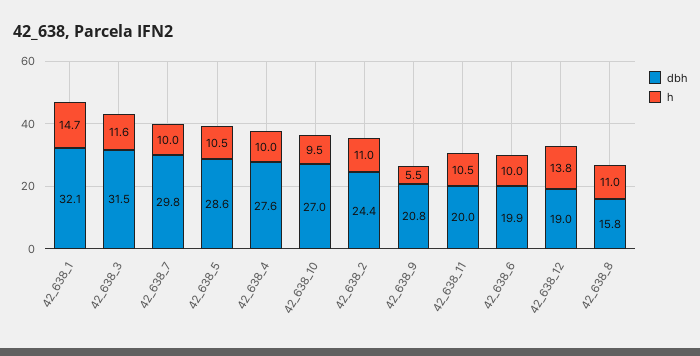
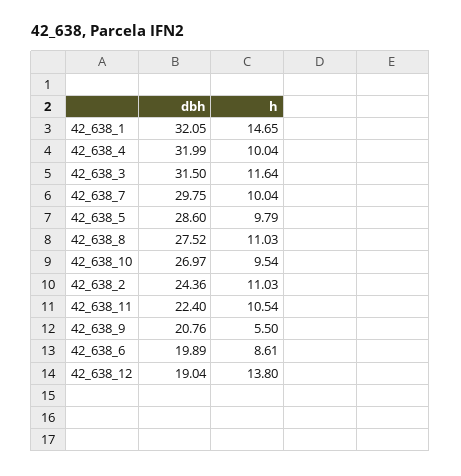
h, 42_638_5: 10.5 -> 9.79
dbh, 42_638_4: 27.6 -> 31.99
dbh, 42_638_11: 20 -> 22.4
h, 42_638_6: 10 -> 8.61
dbh, 42_638_8: 15.8 -> 27.52

